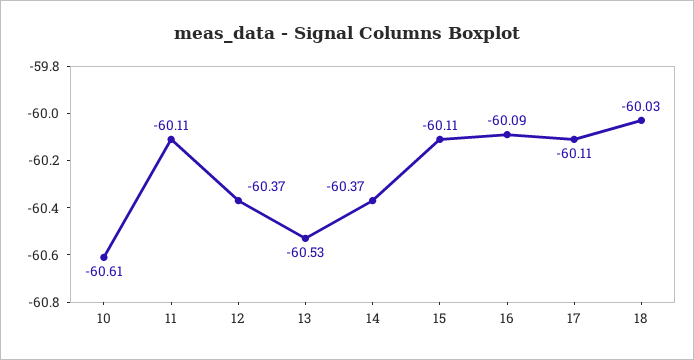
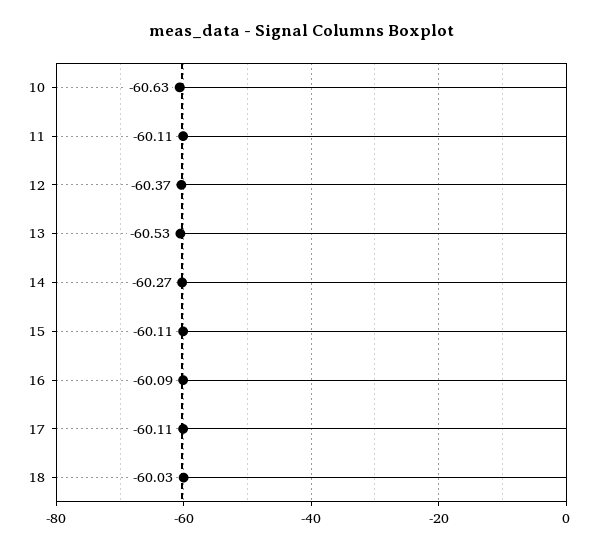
10: -60.61 -> -60.63
14: -60.37 -> -60.27

